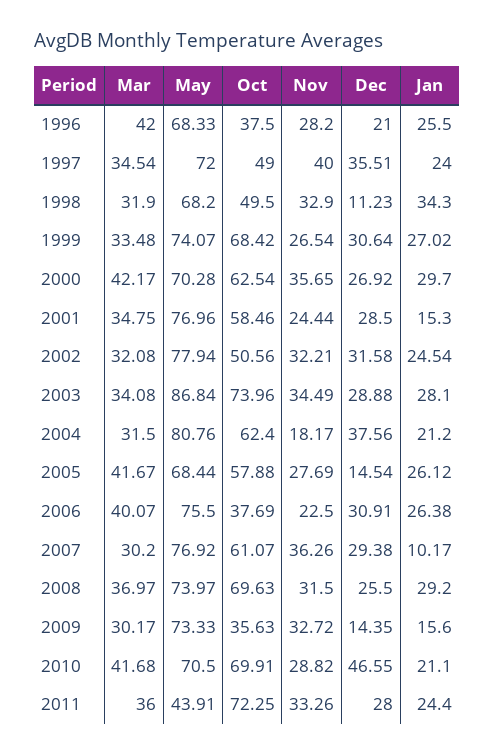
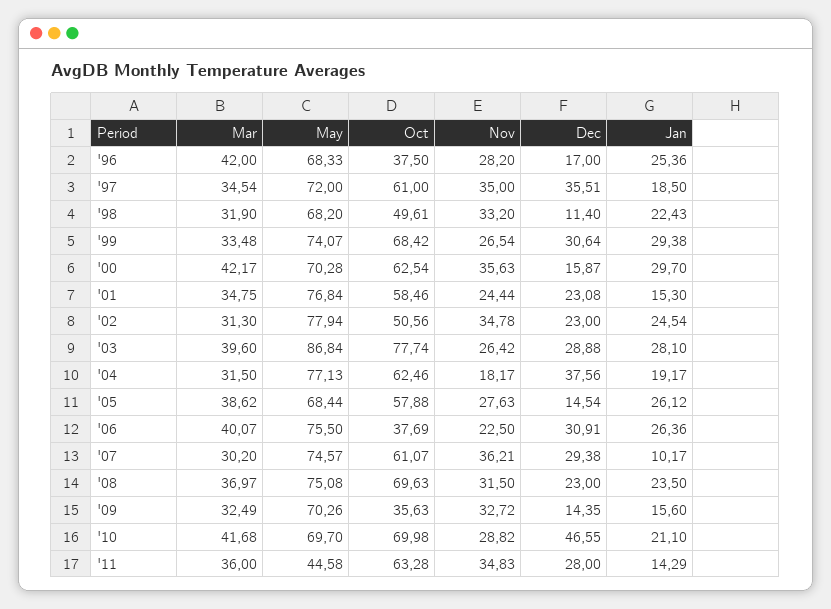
Dec, 1996: 21 -> 17
Jan, 1996: 25.5 -> 25.36
Oct, 1997: 49 -> 61
Nov, 1997: 40 -> 35
Jan, 1997: 24 -> 18.5
Oct, 1998: 49.5 -> 49.61
Nov, 1998: 32.9 -> 33.2
Dec, 1998: 11.23 -> 11.4
Jan, 1998: 34.3 -> 22.43
Jan, 1999: 27.02 -> 29.38
Nov, 2000: 35.65 -> 35.63
Dec, 2000: 26.92 -> 15.87
May, 2001: 76.96 -> 76.84
Dec, 2001: 28.5 -> 23.08
Mar, 2002: 32.08 -> 31.3
Nov, 2002: 32.21 -> 34.78
Dec, 2002: 31.58 -> 23
Mar, 2003: 34.08 -> 39.6
Oct, 2003: 73.96 -> 77.74
Nov, 2003: 34.49 -> 26.42
May, 2004: 80.76 -> 77.13
Oct, 2004: 62.4 -> 62.46
Jan, 2004: 21.2 -> 19.17
Mar, 2005: 41.67 -> 38.62
Nov, 2005: 27.69 -> 27.63
Jan, 2006: 26.38 -> 26.36
May, 2007: 76.92 -> 74.57
Nov, 2007: 36.26 -> 36.21
May, 2008: 73.97 -> 75.08
Dec, 2008: 25.5 -> 23
Jan, 2008: 29.2 -> 23.5
Mar, 2009: 30.17 -> 32.49
May, 2009: 73.33 -> 70.26
May, 2010: 70.5 -> 69.7
Oct, 2010: 69.91 -> 69.98
May, 2011: 43.91 -> 44.58
Oct, 2011: 72.25 -> 63.28
Nov, 2011: 33.26 -> 34.83
Jan, 2011: 24.4 -> 14.29

